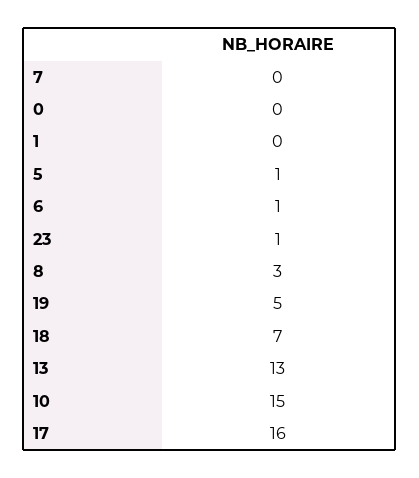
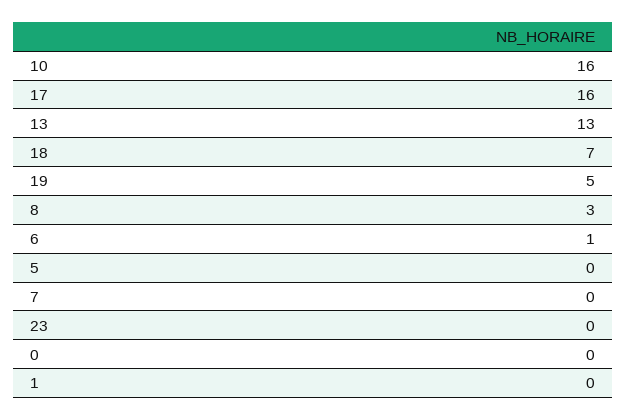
5: 1 -> 0
23: 1 -> 0
10: 15 -> 16

